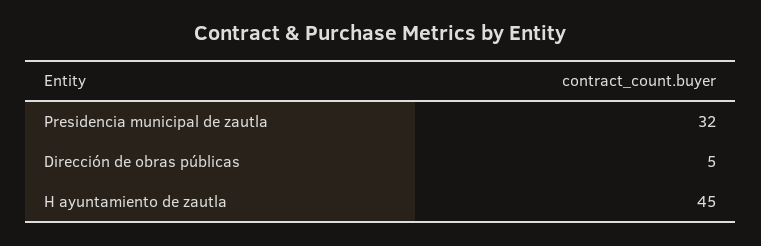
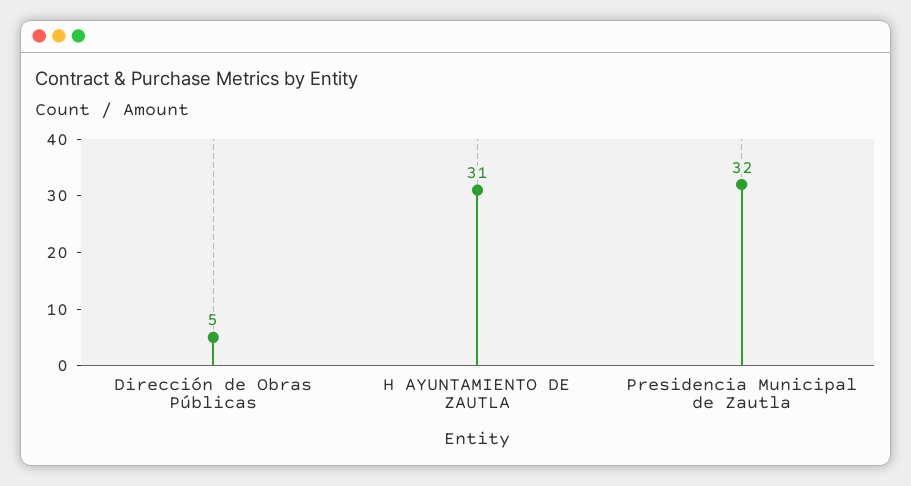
H ayuntamiento de zautla: 45 -> 31

